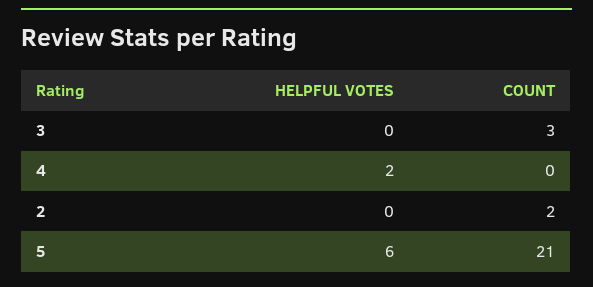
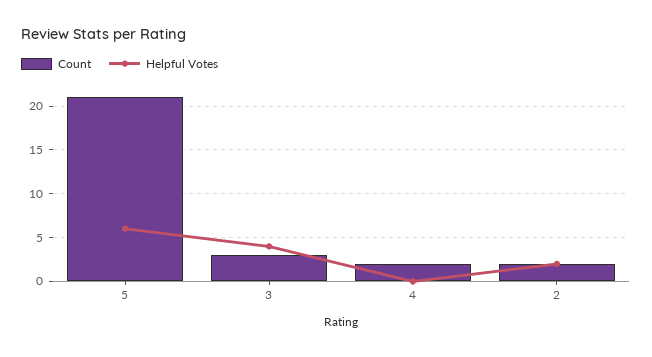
HELPFUL VOTES, 3: 0 -> 4
HELPFUL VOTES, 4: 2 -> 0
COUNT, 4: 0 -> 2
HELPFUL VOTES, 2: 0 -> 2

